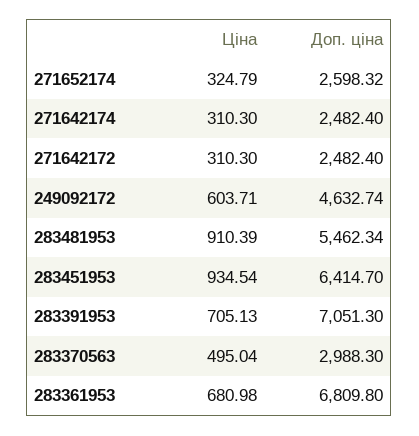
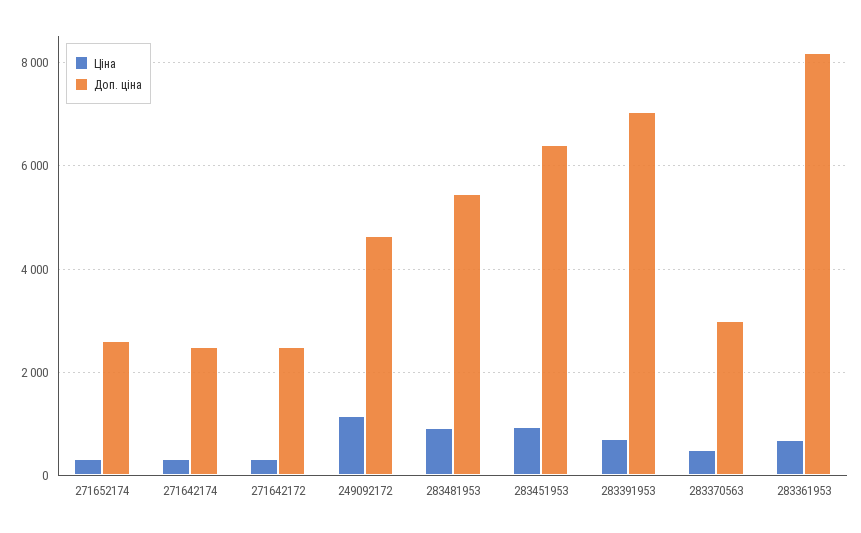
Ціна, 249092172: 603.71 -> 1200
Доп. ціна, 283361953: 6809.8 -> 8200

